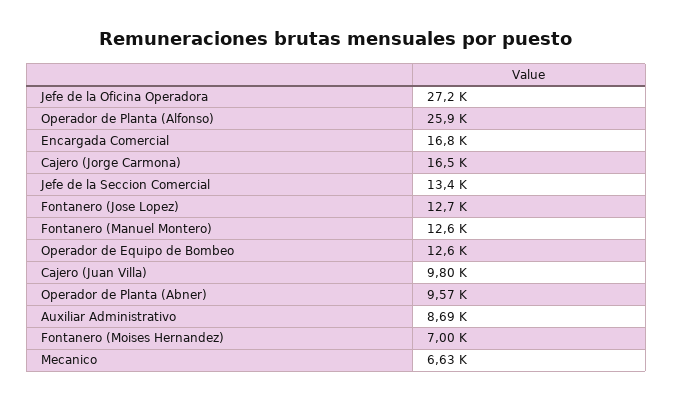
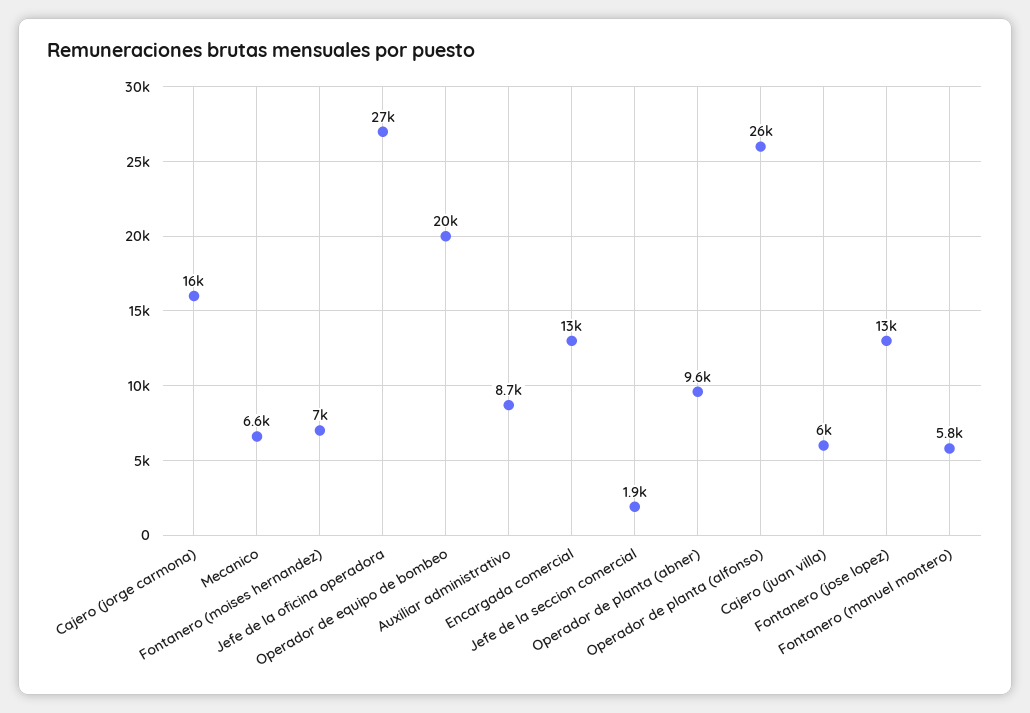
Encargada Comercial: 16800 -> 13000
Jefe de la Seccion Comercial: 13400 -> 1900
Fontanero (Manuel Montero): 12600 -> 5800
Operador de Equipo de Bombeo: 12600 -> 20000
Cajero (Juan Villa): 9800 -> 6000

